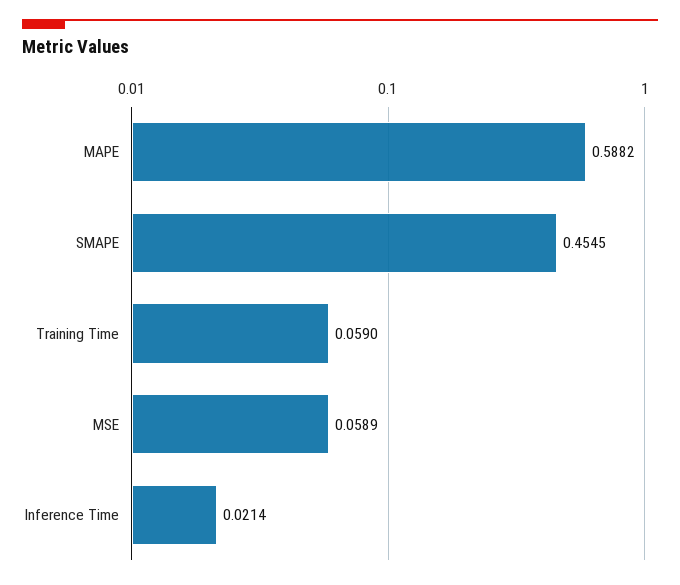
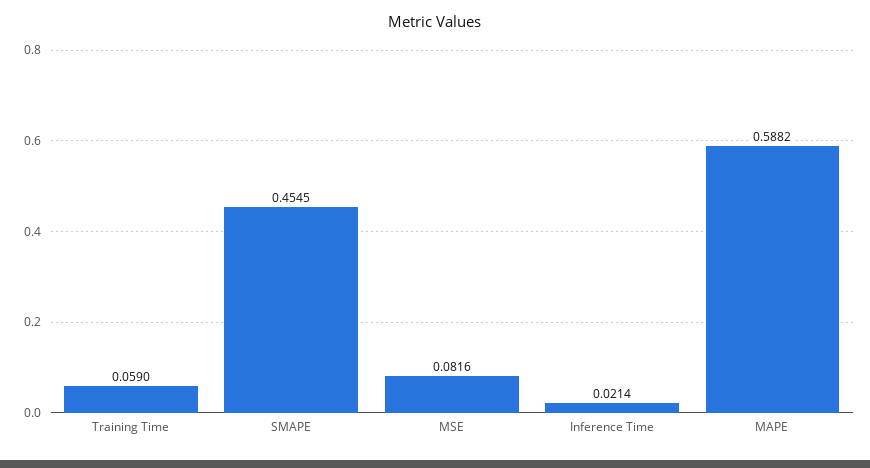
MSE: 0.0589 -> 0.0816

